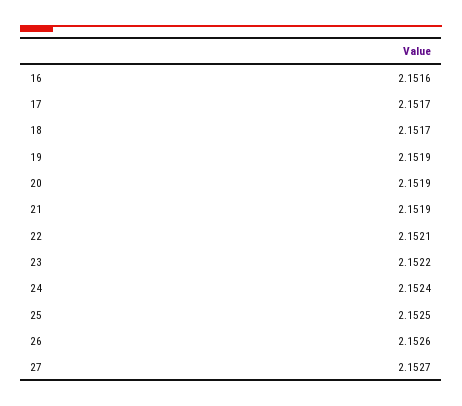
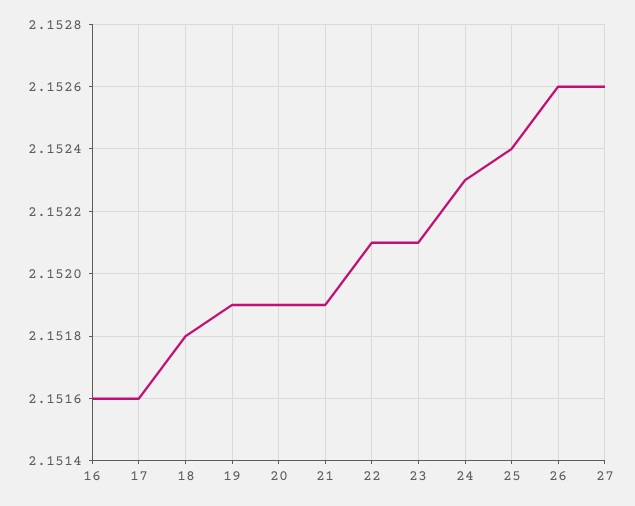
17: 2.1517 -> 2.1516
18: 2.1517 -> 2.1518
23: 2.1522 -> 2.1521
24: 2.1524 -> 2.1523
25: 2.1525 -> 2.1524
27: 2.1527 -> 2.1526

